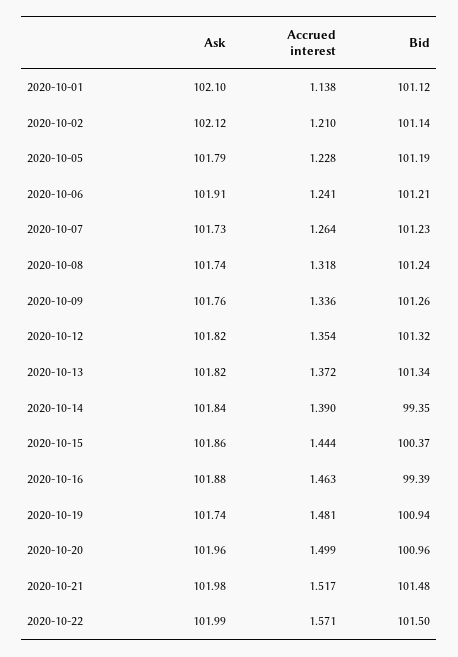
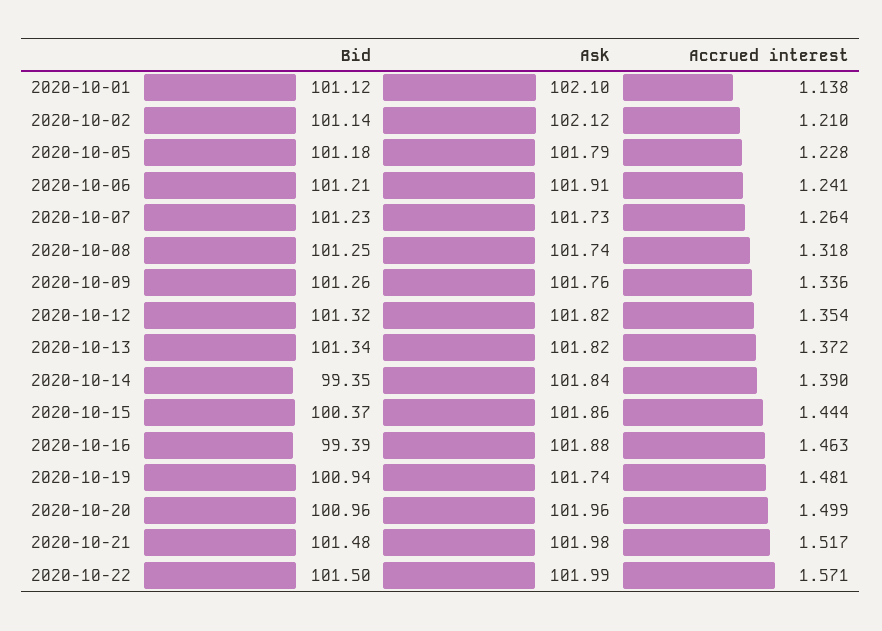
Bid, 2020-10-05: 101.19 -> 101.18
Bid, 2020-10-08: 101.24 -> 101.25

